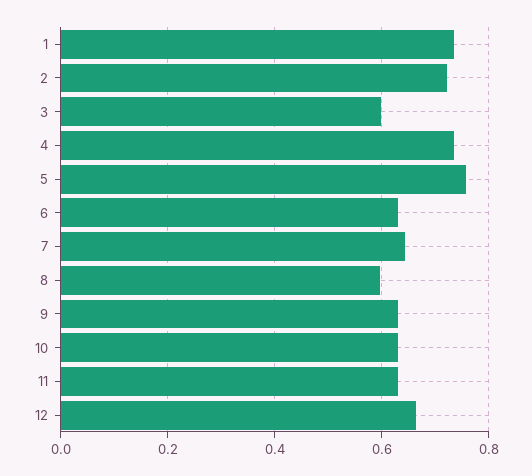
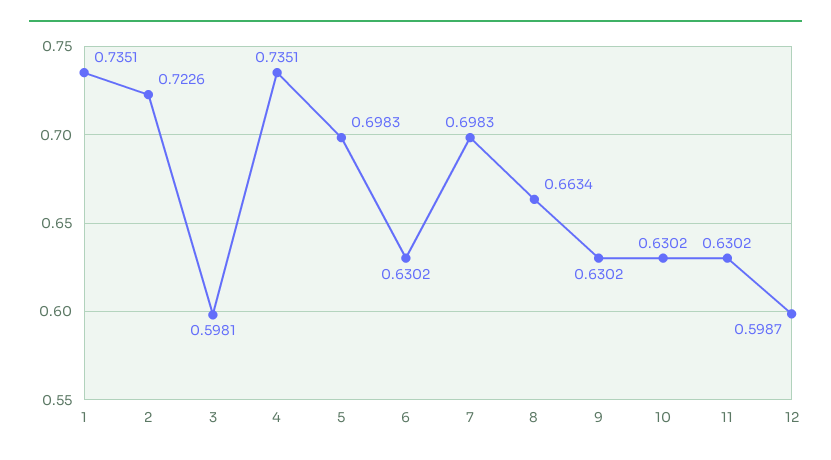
5: 0.76 -> 0.6983
7: 0.64 -> 0.6983
8: 0.6 -> 0.6634
12: 0.66 -> 0.5987

